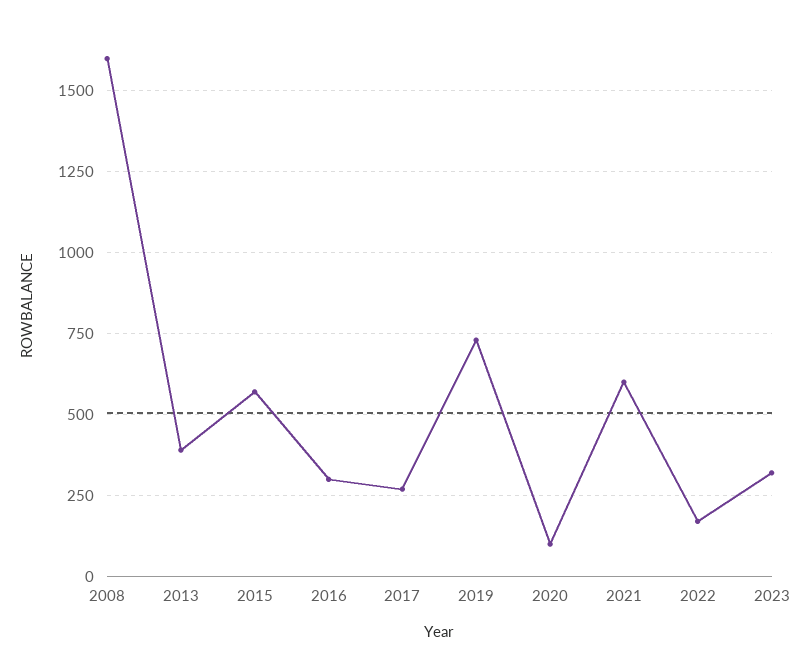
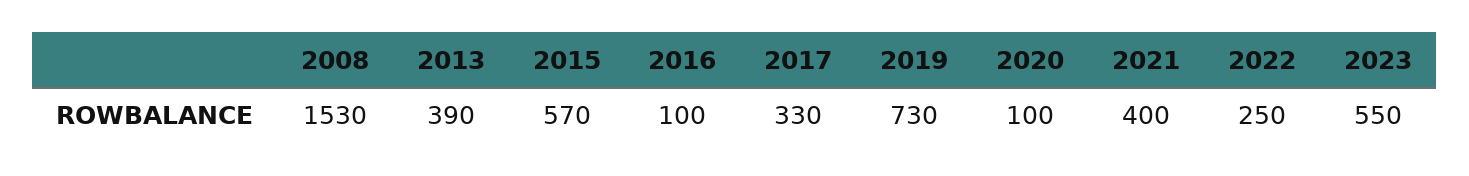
2008: 1600 -> 1530
2016: 300 -> 100
2017: 275 -> 330
2021: 600 -> 400
2022: 175 -> 250
2023: 325 -> 550

